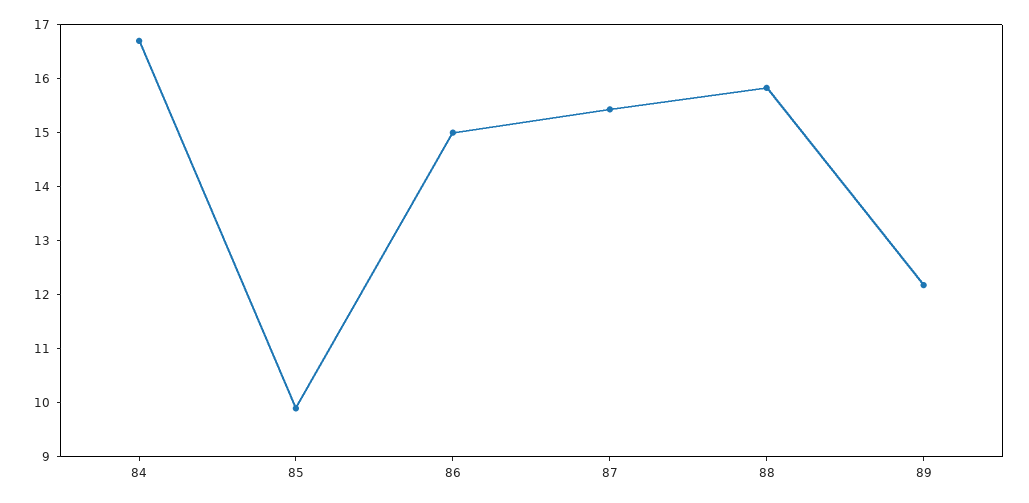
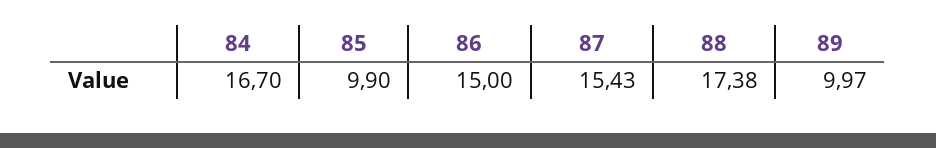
88: 15.8 -> 17.38
89: 12.2 -> 9.97

